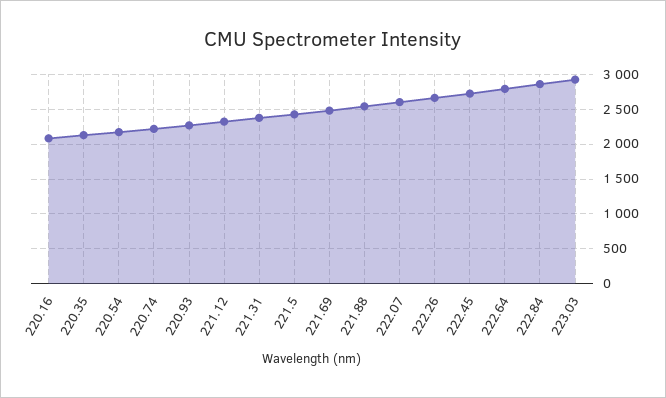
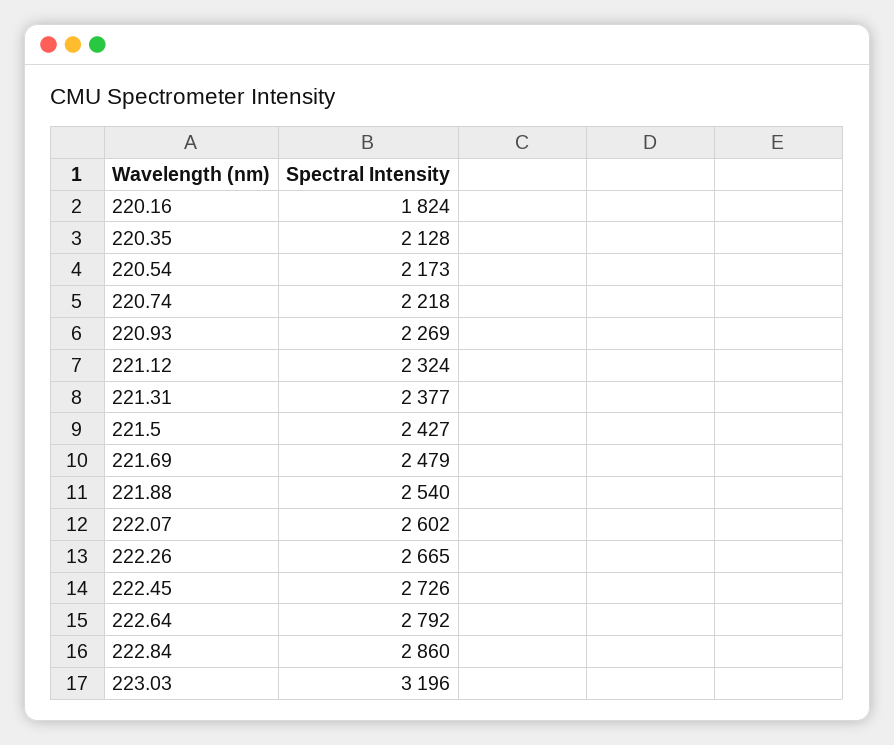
220.16: 2100 -> 1824
223.03: 2900 -> 3196

